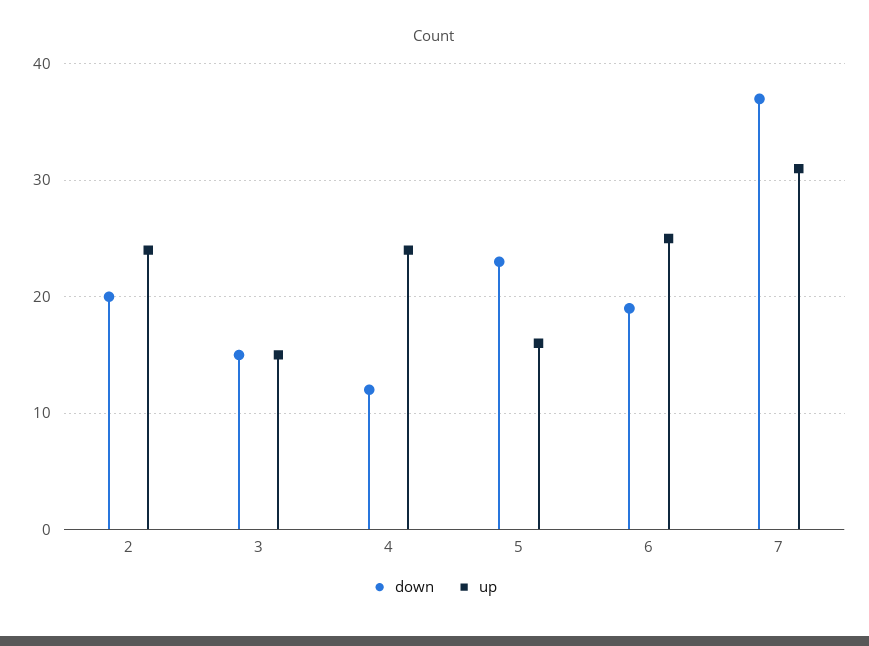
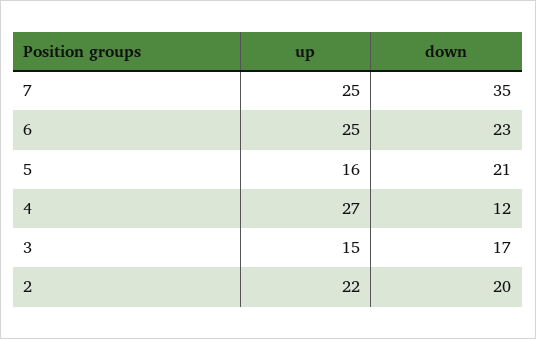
up, 2: 24 -> 22
down, 3: 15 -> 17
up, 4: 24 -> 27
down, 5: 23 -> 21
down, 6: 19 -> 23
down, 7: 37 -> 35
up, 7: 31 -> 25

